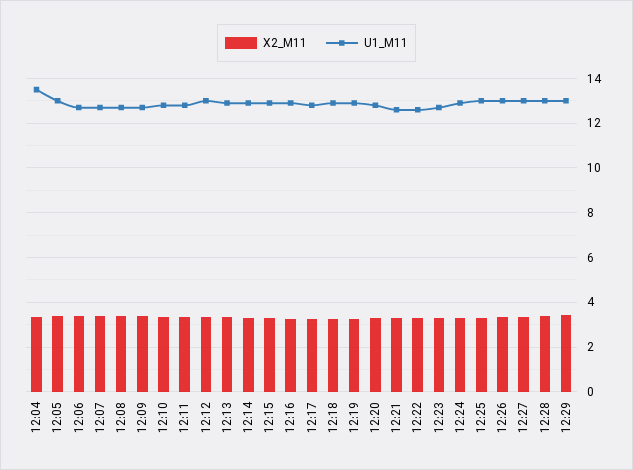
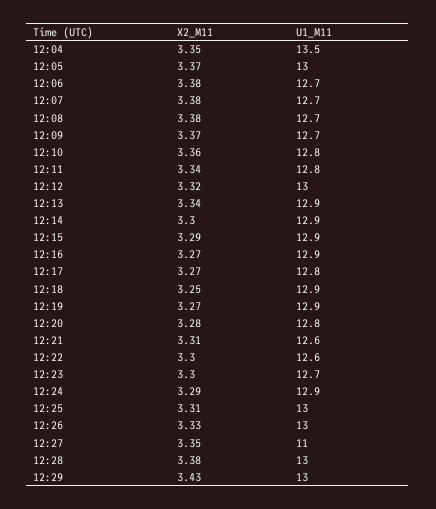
U1_M11, 12:27: 13 -> 11

